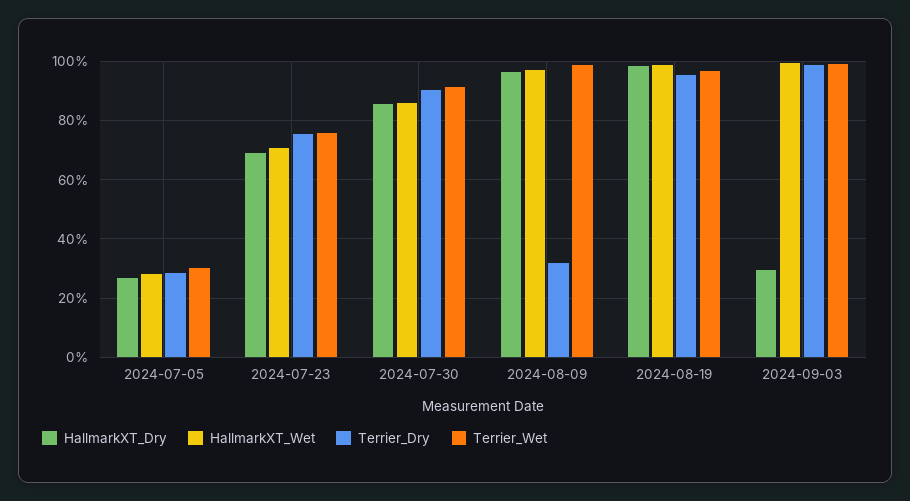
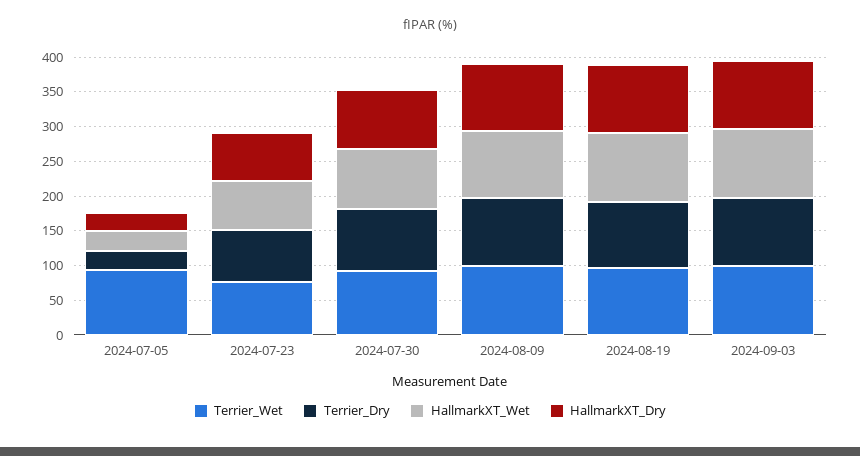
Terrier_Wet, 2024-07-05: 30 -> 100
Terrier_Dry, 2024-08-09: 32.5 -> 100
HallmarkXT_Dry, 2024-09-03: 30 -> 100

